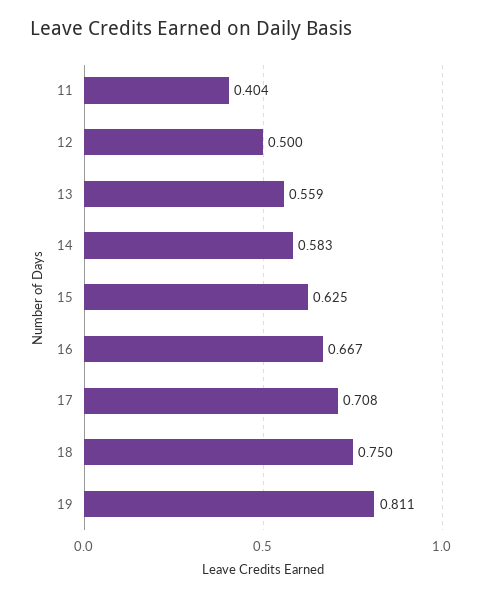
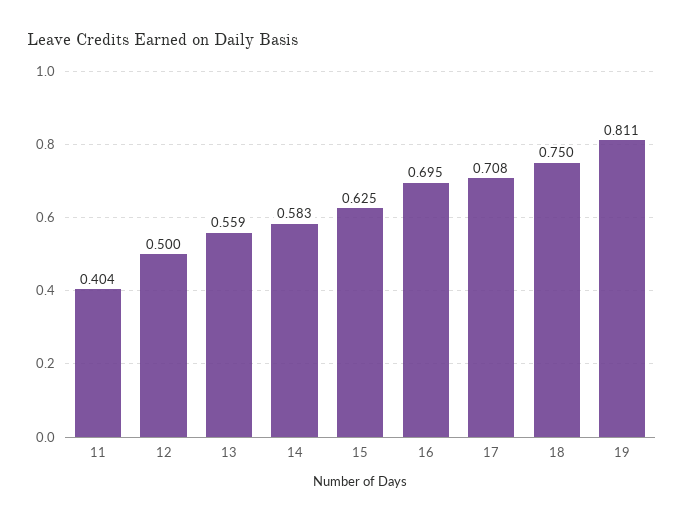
16: 0.667 -> 0.695

